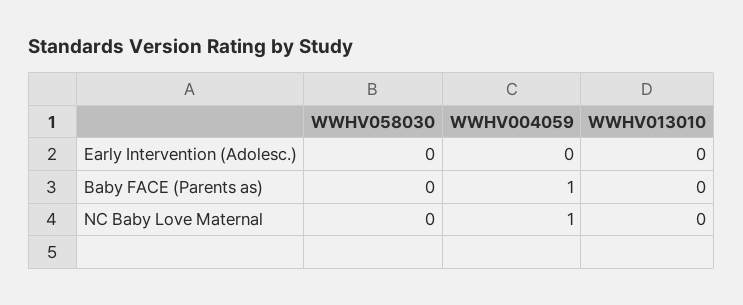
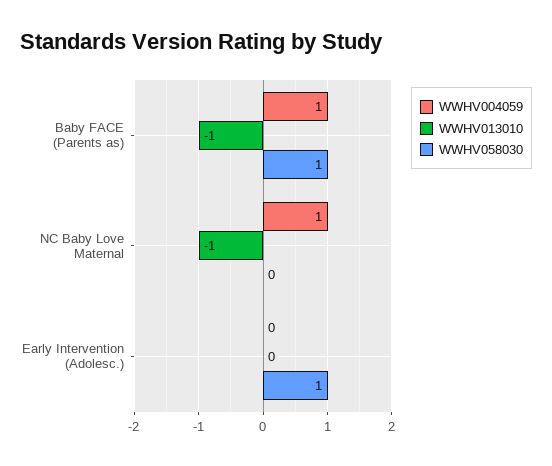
WWHV058030, Early Intervention (Adolesc.): 0 -> 1
WWHV058030, Baby FACE (Parents as): 0 -> 1
WWHV013010, Baby FACE (Parents as): 0 -> -1
WWHV013010, NC Baby Love Maternal: 0 -> -1

